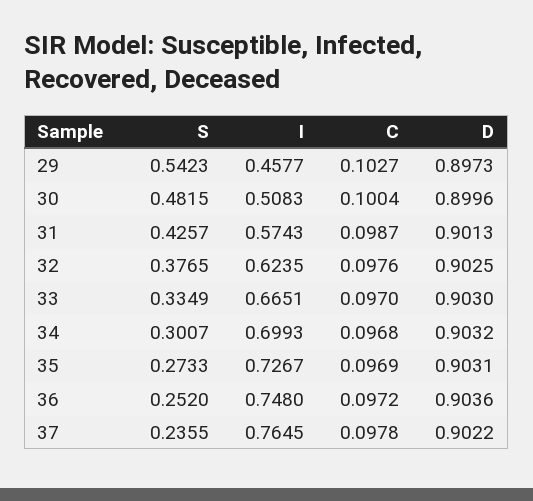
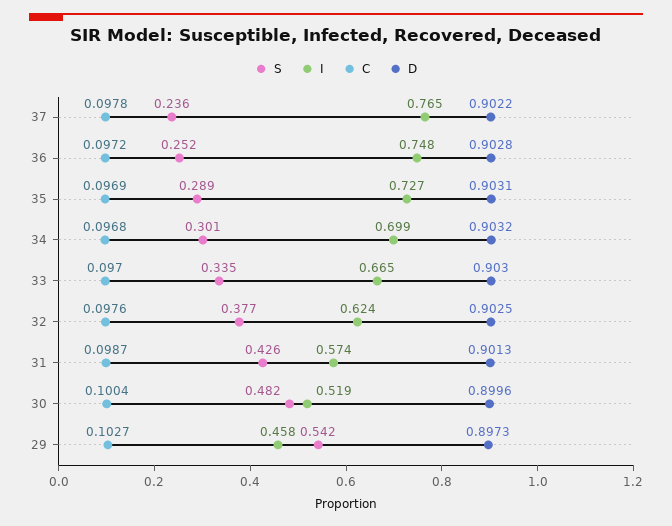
I, 30: 0.5083 -> 0.519
S, 35: 0.2733 -> 0.289
D, 36: 0.9036 -> 0.9028

